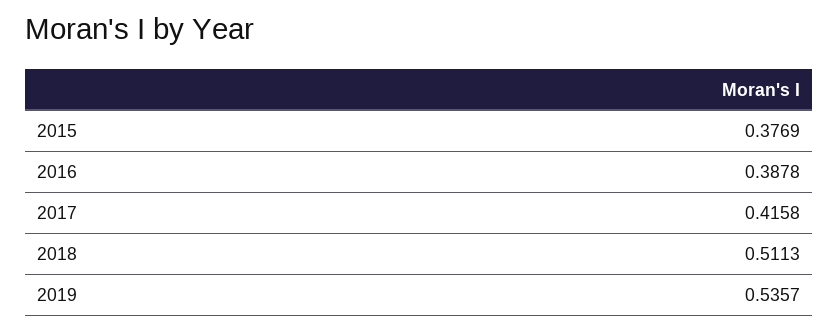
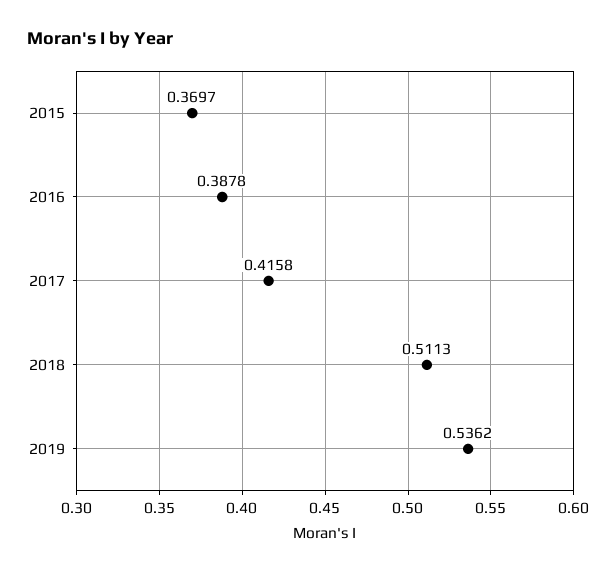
2015: 0.3769 -> 0.3697
2019: 0.5357 -> 0.5362

